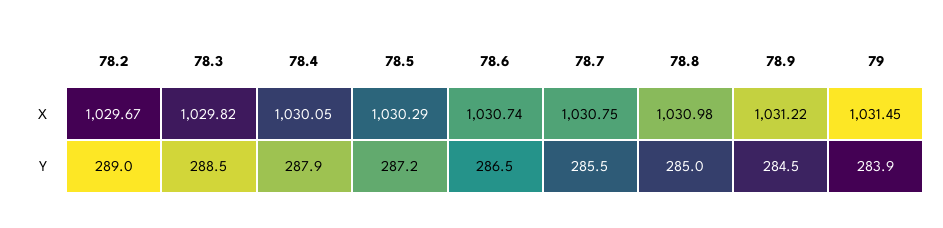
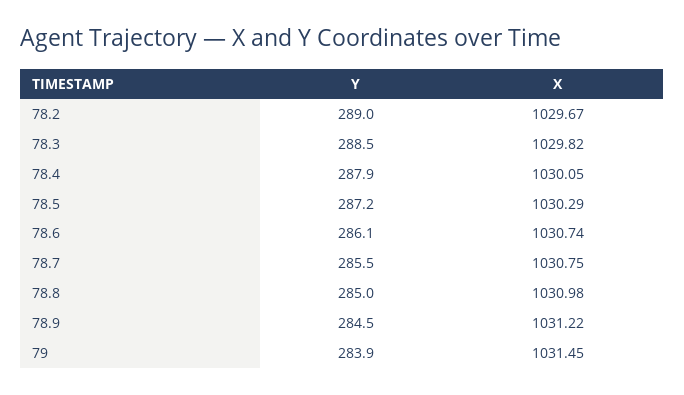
78.6, Y: 286.5 -> 286.1

